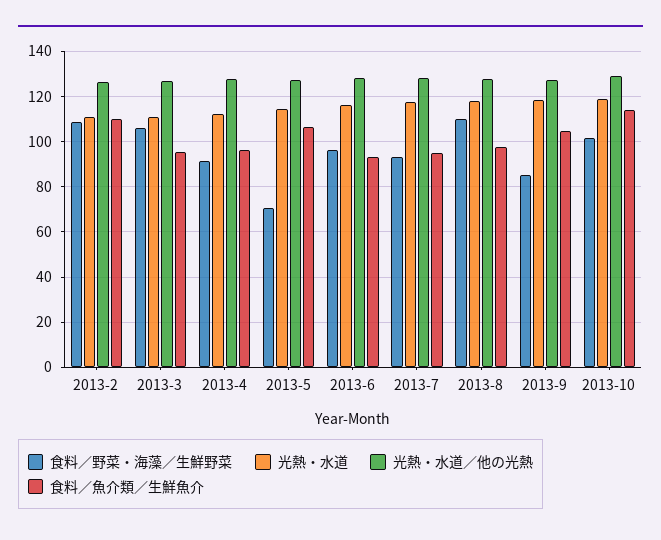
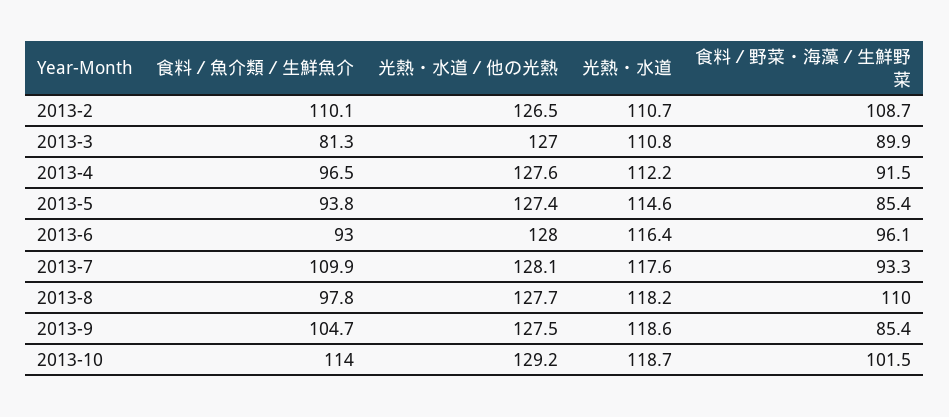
食料／野菜・海藻／生鮮野菜, 2013-3: 105 -> 89.9
食料／魚介類／生鮮魚介, 2013-3: 95 -> 81.3
食料／野菜・海藻／生鮮野菜, 2013-5: 70 -> 85.4
食料／魚介類／生鮮魚介, 2013-5: 105 -> 93.8
食料／魚介類／生鮮魚介, 2013-7: 95 -> 109.9

